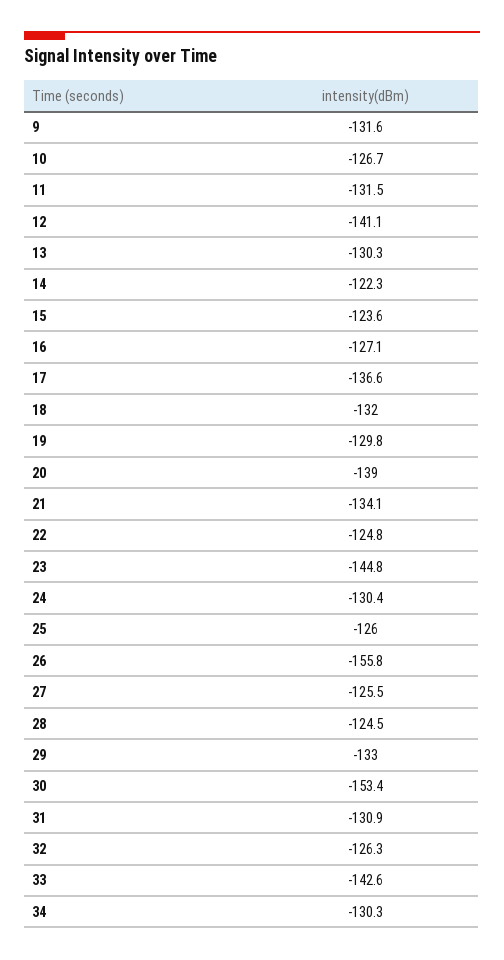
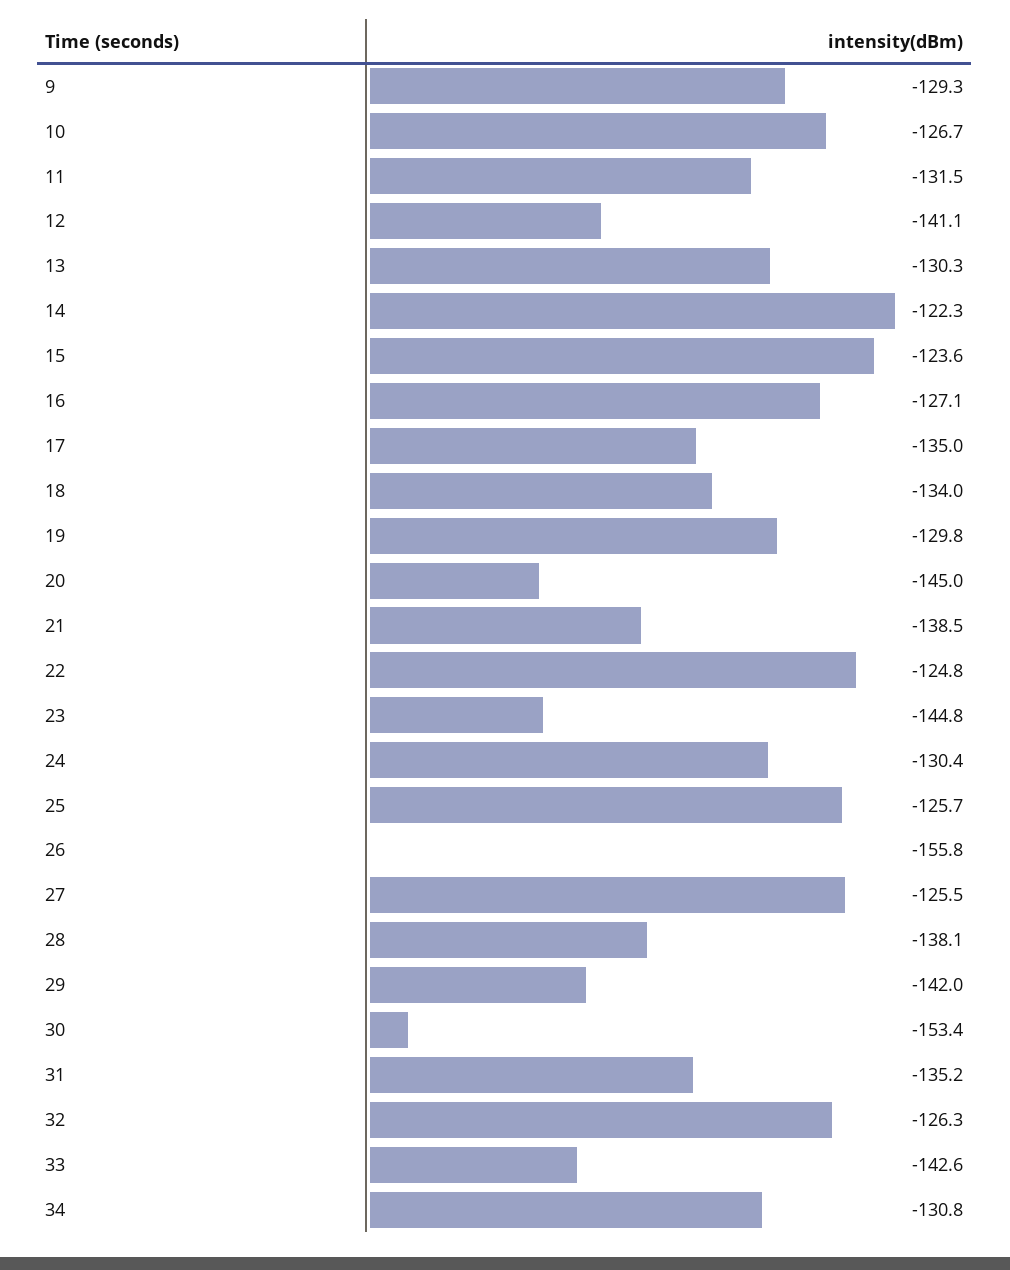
9: -131.6 -> -129.3
17: -136.6 -> -135
18: -132 -> -134
20: -139 -> -145
21: -134.1 -> -138.5
25: -126 -> -125.7
28: -124.5 -> -138.1
29: -133 -> -142
31: -130.9 -> -135.2
34: -130.3 -> -130.8

